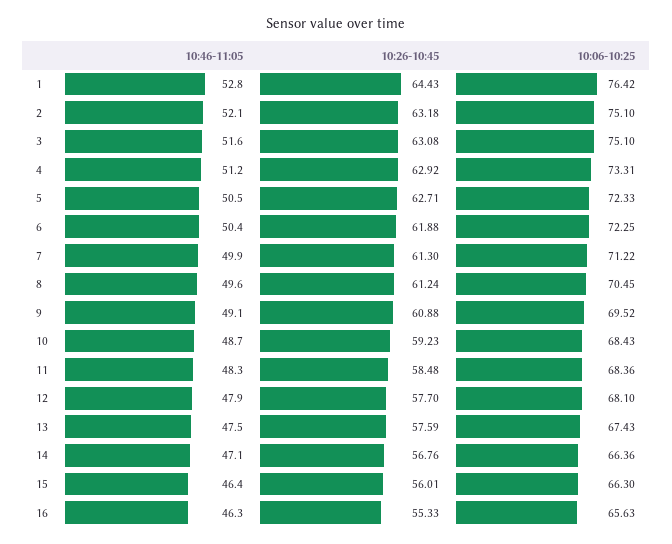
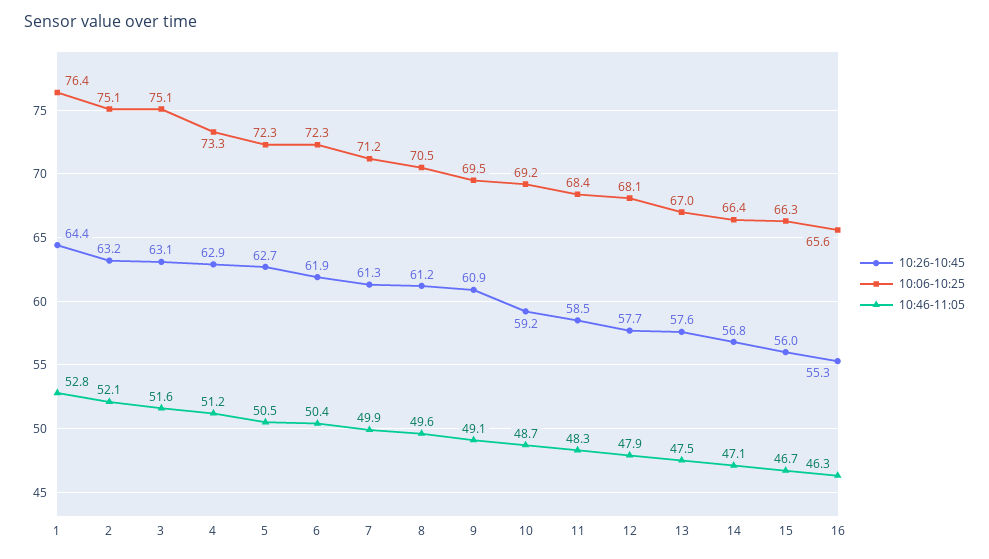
10:06-10:25, 10: 68.43 -> 69.2
10:06-10:25, 13: 67.43 -> 67
10:46-11:05, 15: 46.4 -> 46.7

